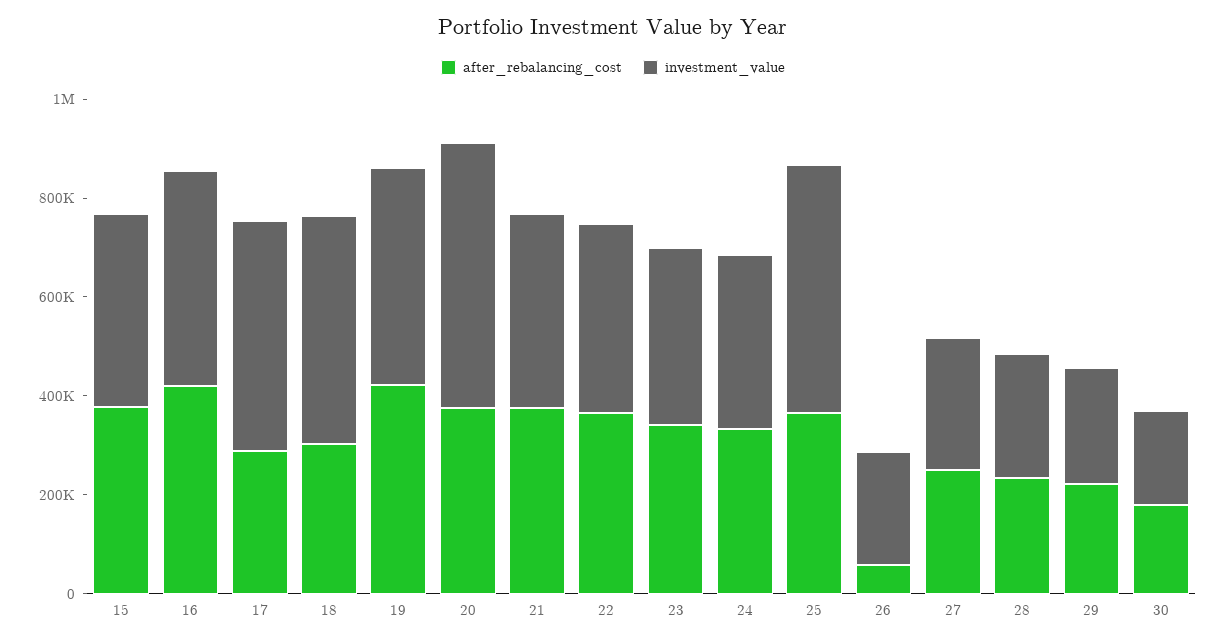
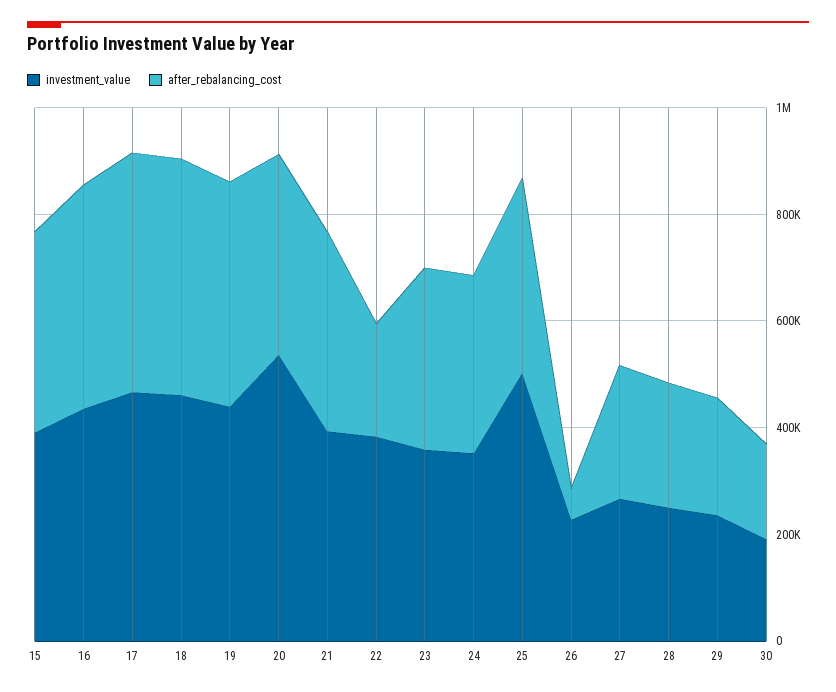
after_rebalancing_cost, 17: 300000 -> 450000
after_rebalancing_cost, 18: 300000 -> 450000
after_rebalancing_cost, 22: 350000 -> 200000

